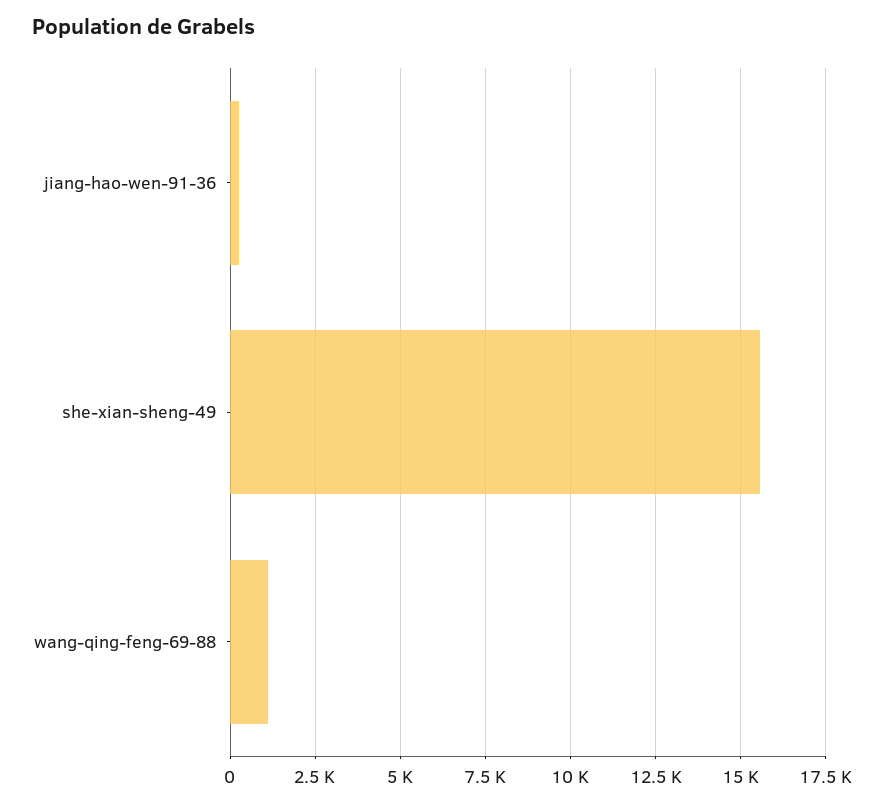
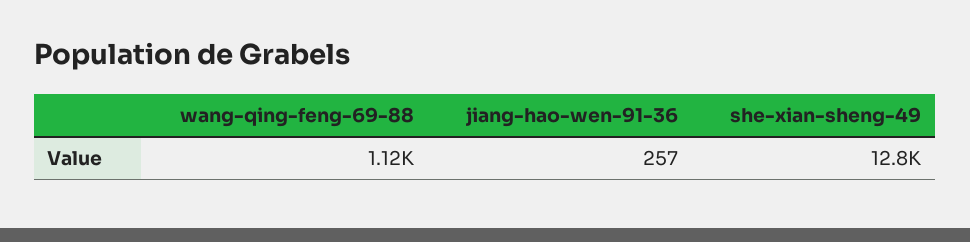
she-xian-sheng-49: 15500 -> 12800

